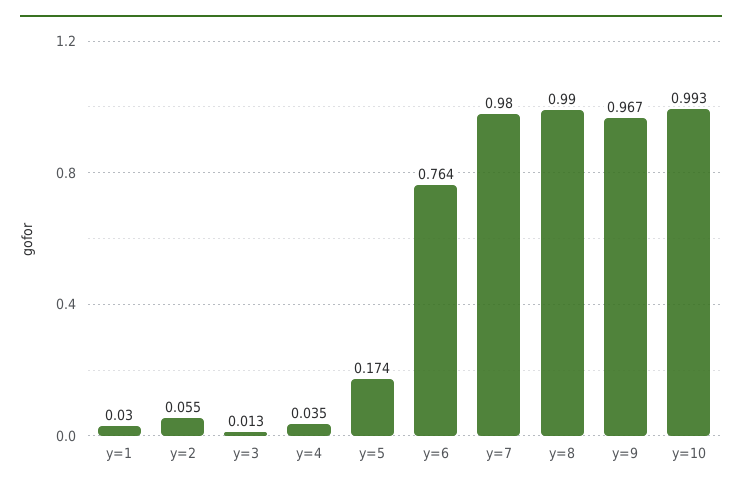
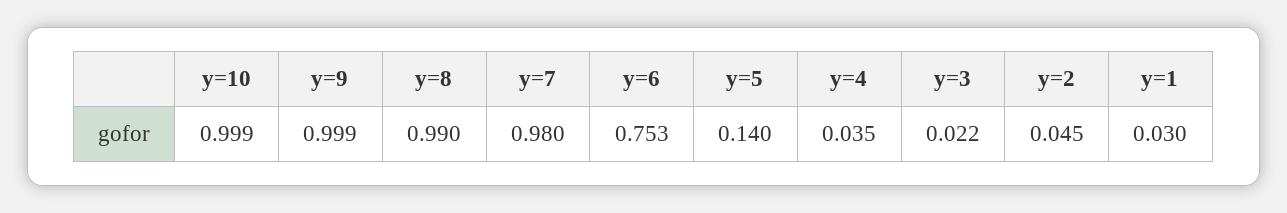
y=2: 0.055 -> 0.045
y=3: 0.013 -> 0.022
y=5: 0.174 -> 0.14
y=6: 0.764 -> 0.753
y=9: 0.967 -> 0.999
y=10: 0.993 -> 0.999

